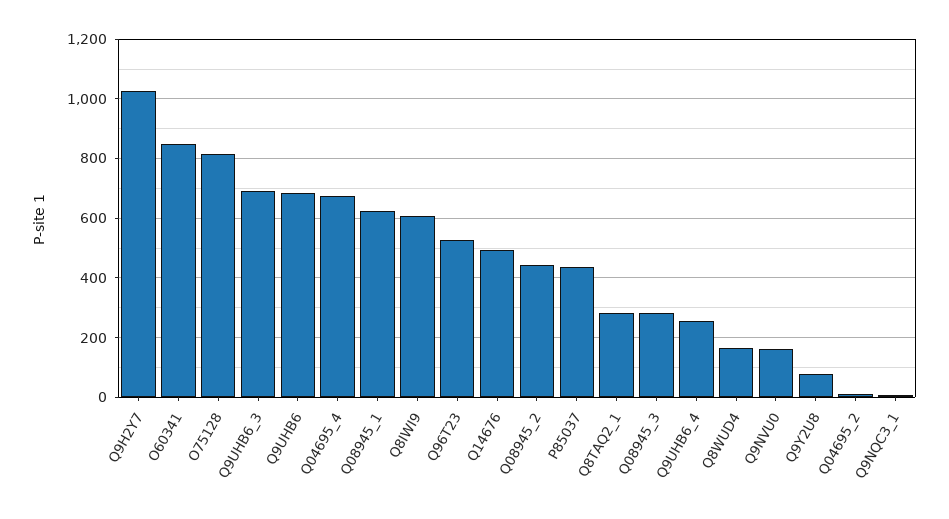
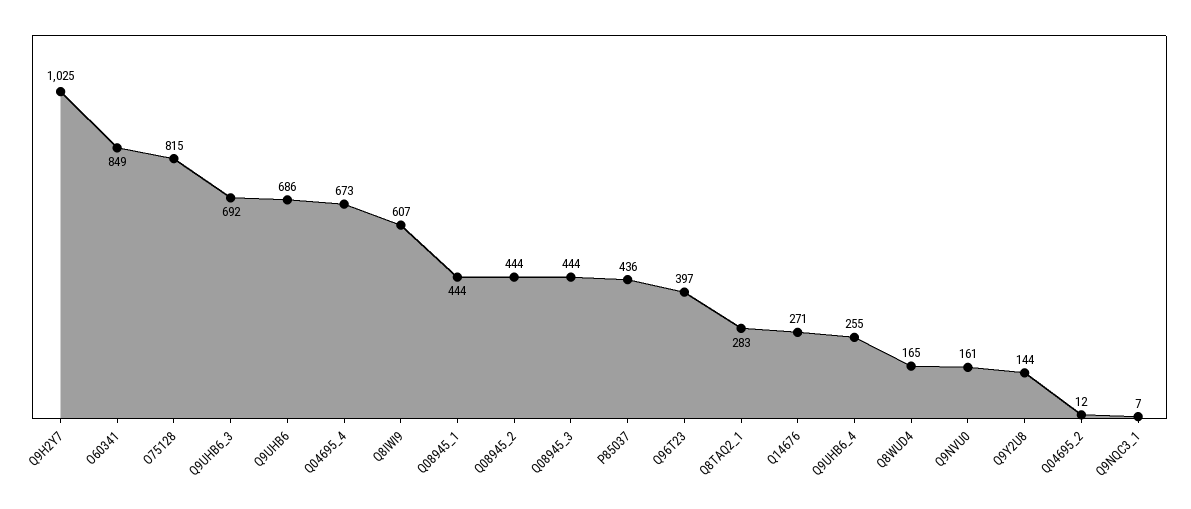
Q08945_1: 625 -> 444
Q96T23: 525 -> 397
Q14676: 500 -> 271
Q08945_3: 275 -> 444
Q9Y2U8: 75 -> 144

